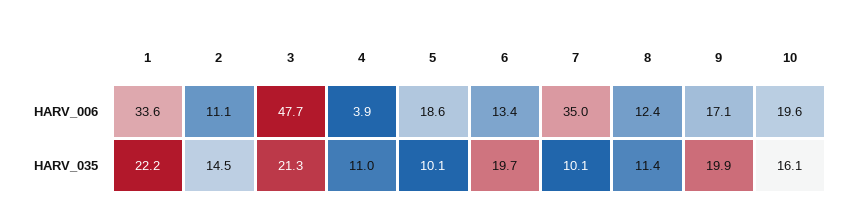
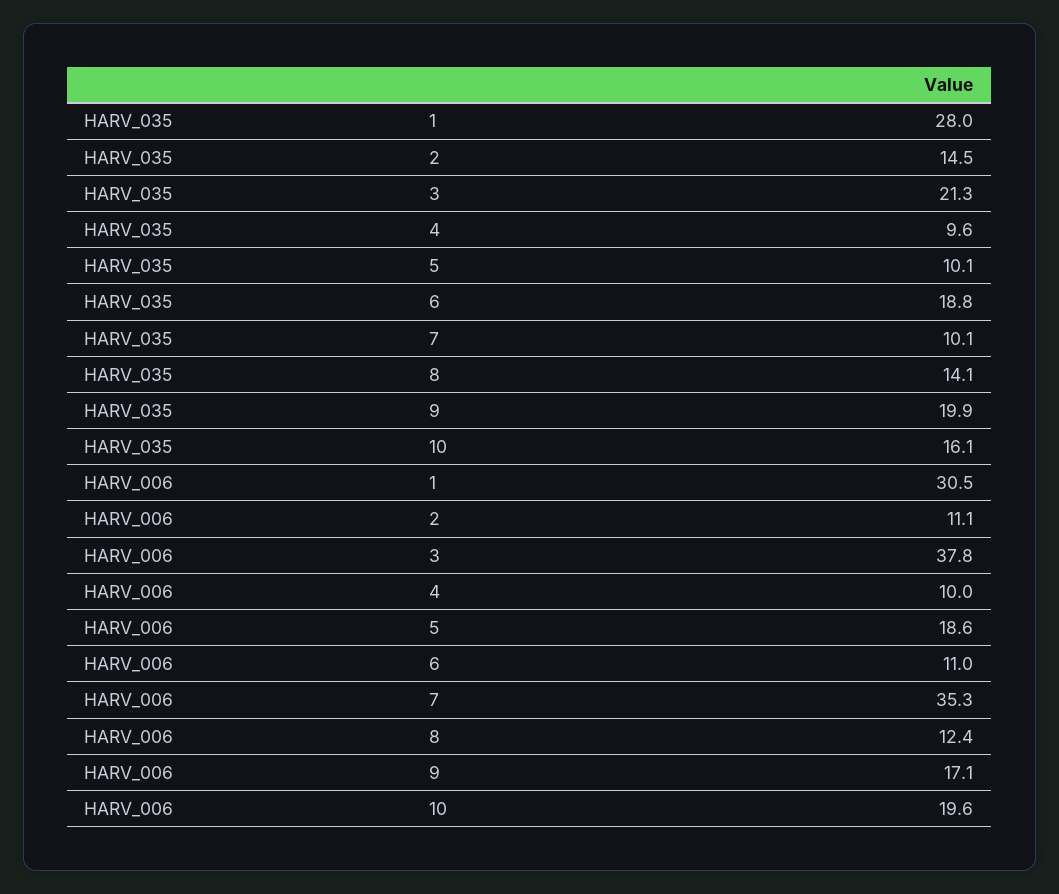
1, HARV_006: 33.6 -> 30.5
3, HARV_006: 47.7 -> 37.8
4, HARV_006: 3.9 -> 10
6, HARV_006: 13.4 -> 11
7, HARV_006: 35 -> 35.3
1, HARV_035: 22.2 -> 28
4, HARV_035: 11 -> 9.6
6, HARV_035: 19.7 -> 18.8
8, HARV_035: 11.4 -> 14.1

